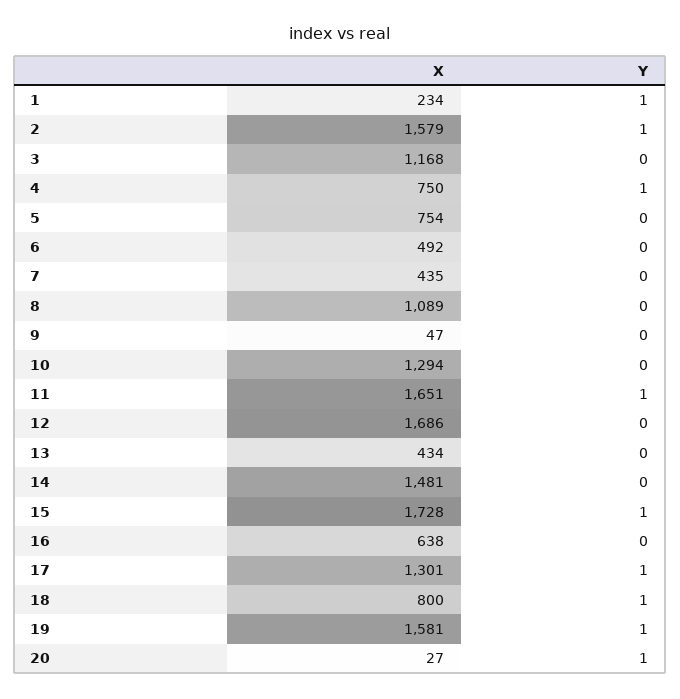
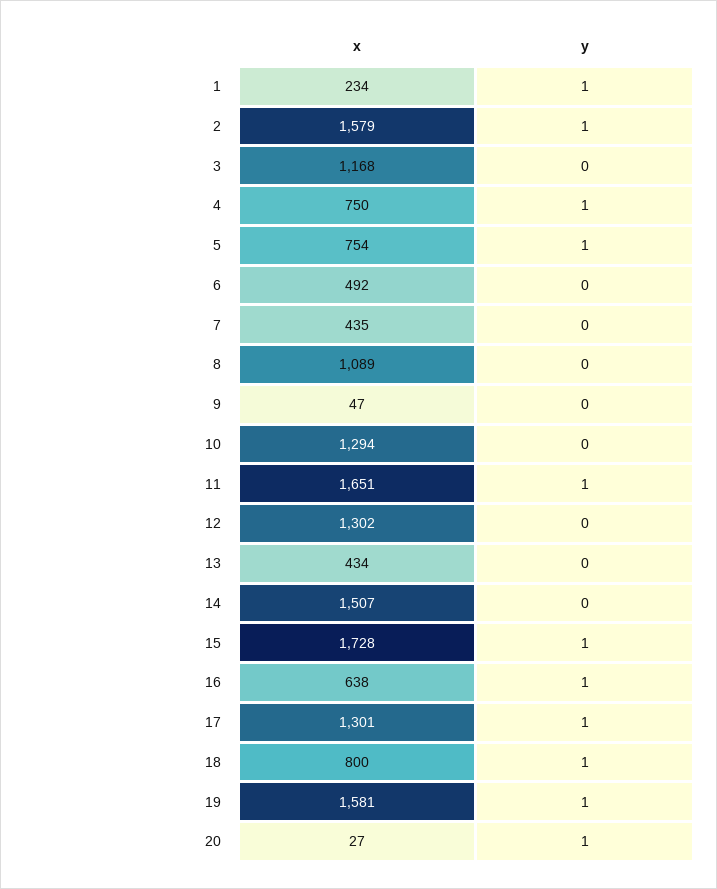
Y, 5: 0 -> 1
X, 12: 1686 -> 1302
X, 14: 1481 -> 1507
Y, 16: 0 -> 1

